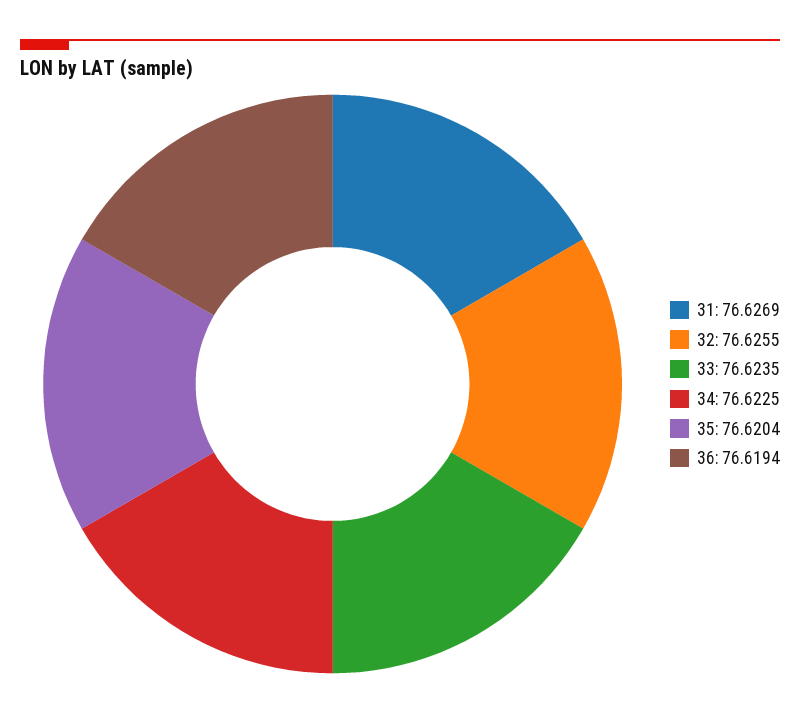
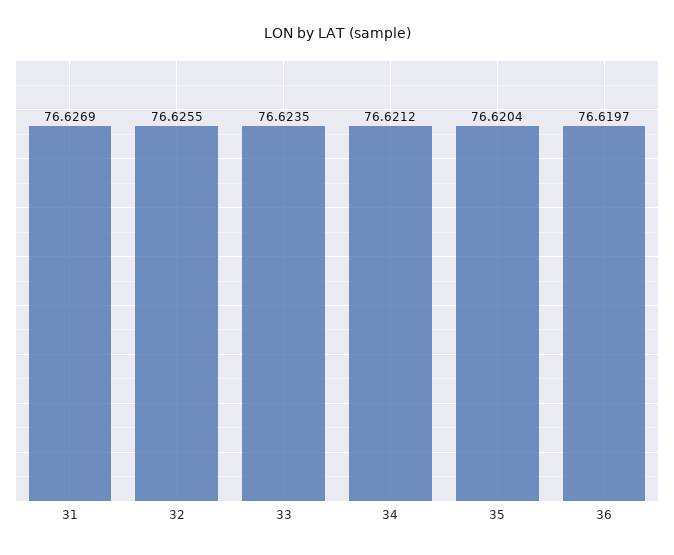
34: 76.6225 -> 76.6212
36: 76.6194 -> 76.6197

